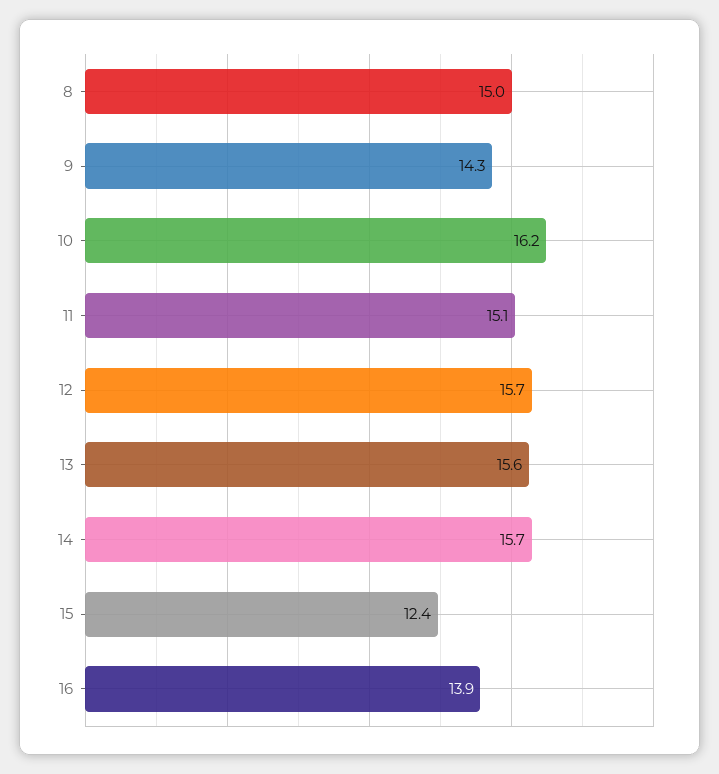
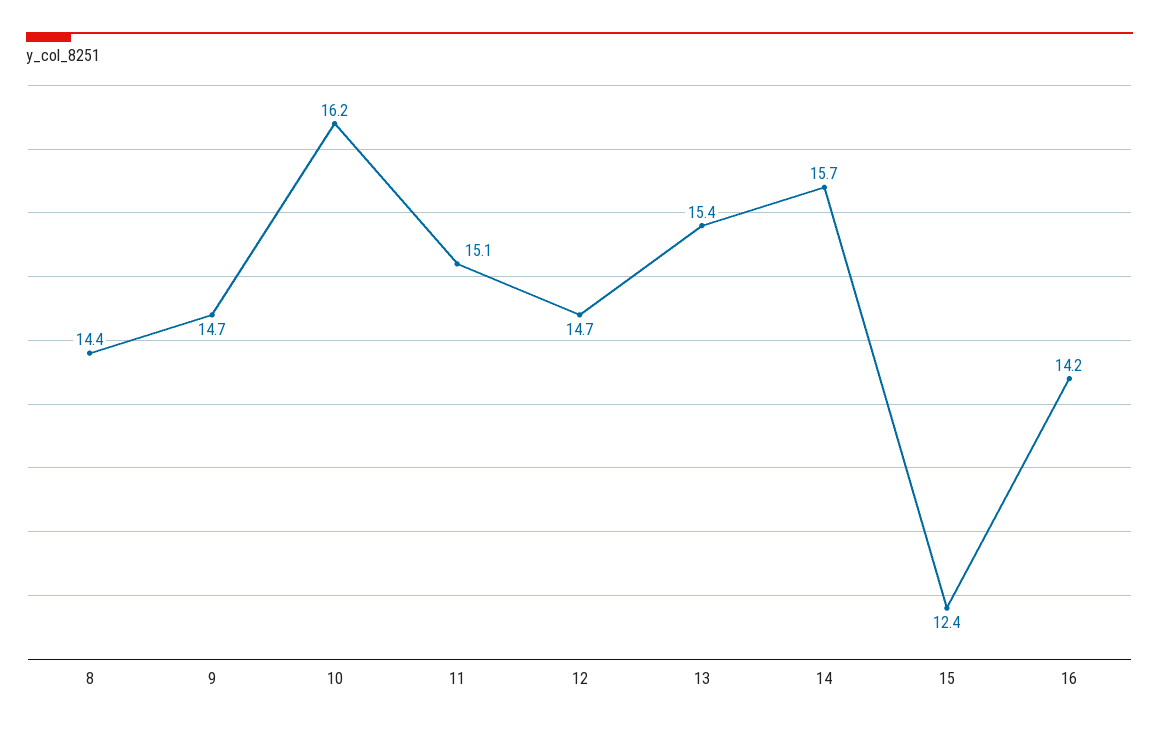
8: 15 -> 14.4
9: 14.3 -> 14.7
12: 15.7 -> 14.7
13: 15.6 -> 15.4
16: 13.9 -> 14.2

